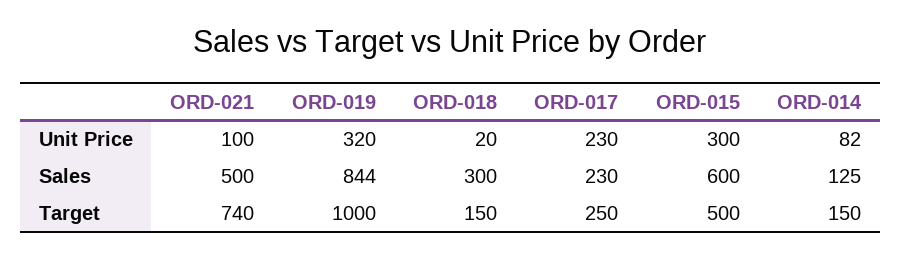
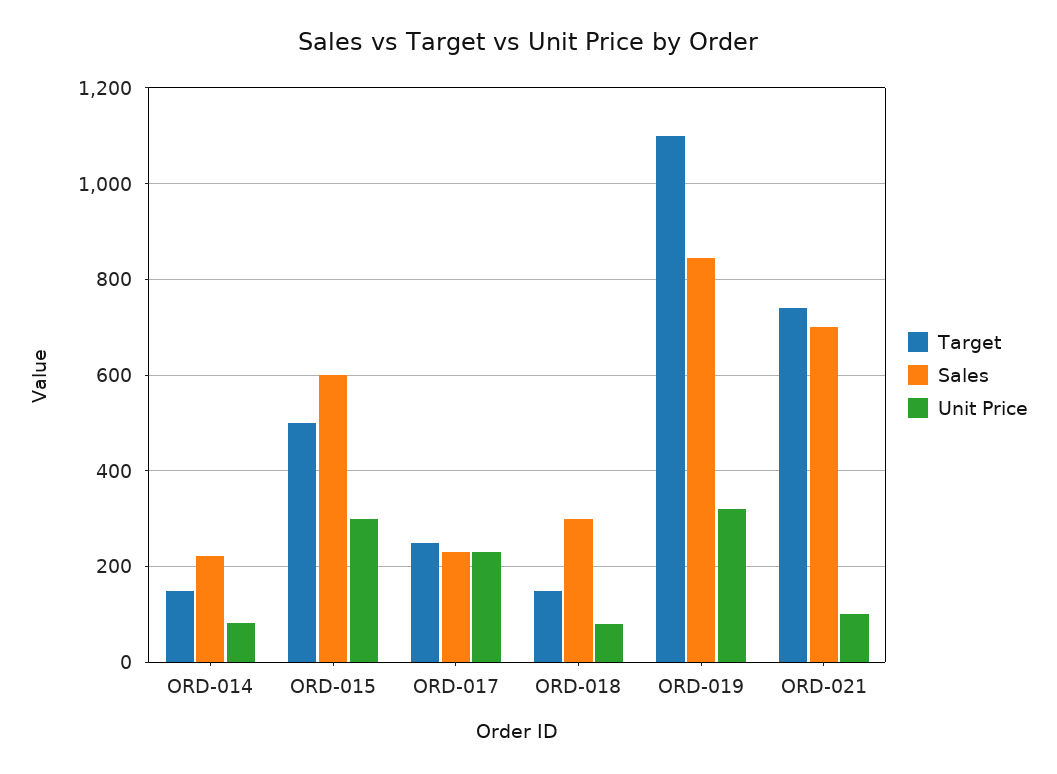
Unit Price, ORD-018: 20 -> 80
Sales, ORD-021: 500 -> 700
Sales, ORD-014: 125 -> 220
Target, ORD-019: 1000 -> 1100

